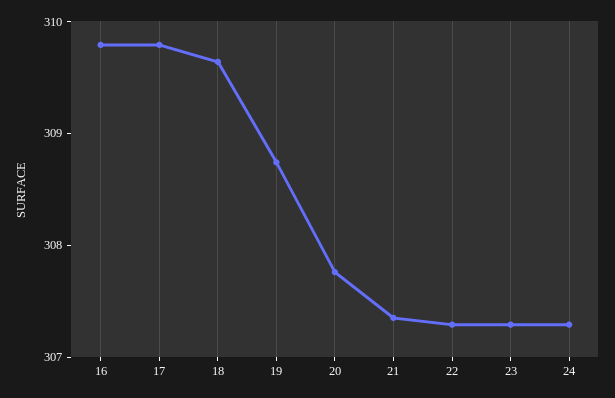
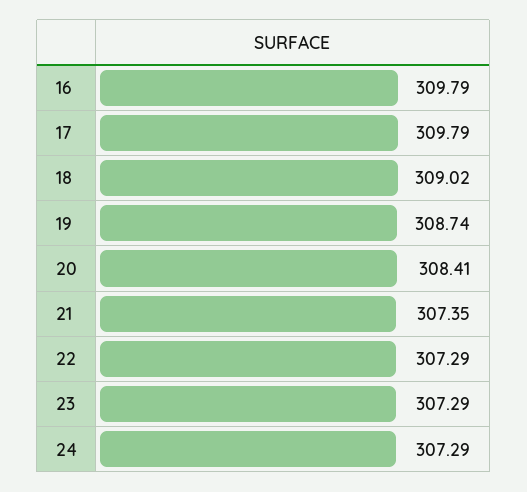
18: 309.6 -> 309.02
20: 307.8 -> 308.41

